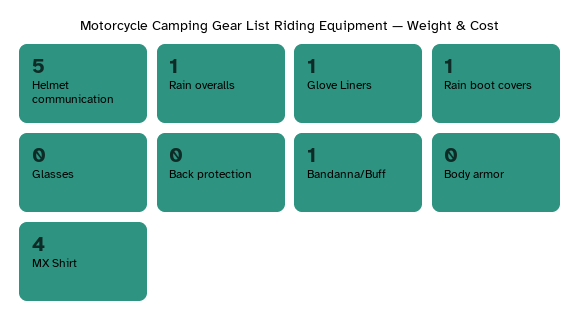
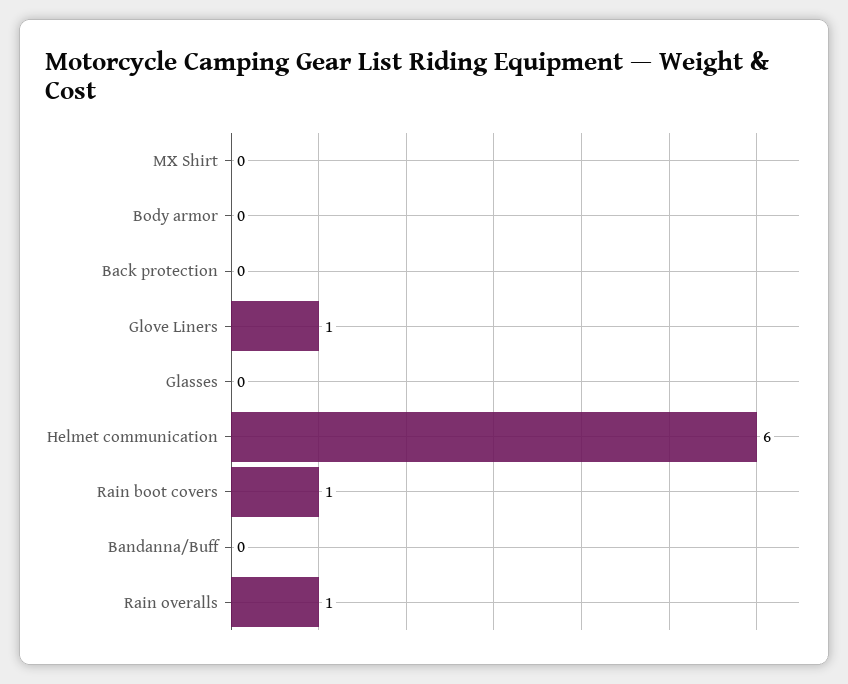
Helmet communication: 5 -> 6
Bandanna/Buff: 1 -> 0
MX Shirt: 4 -> 0

